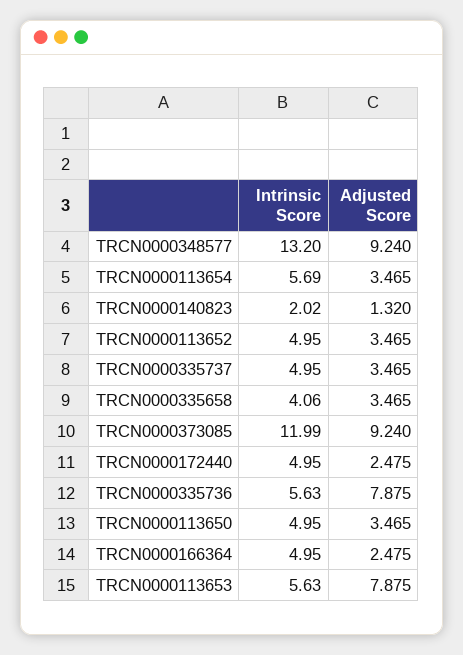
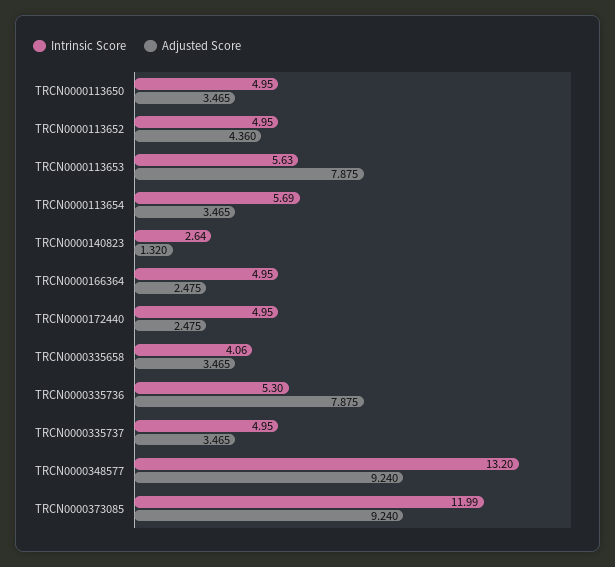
Intrinsic Score, TRCN0000140823: 2.02 -> 2.64
Adjusted Score, TRCN0000113652: 3.465 -> 4.36
Intrinsic Score, TRCN0000335736: 5.63 -> 5.3

